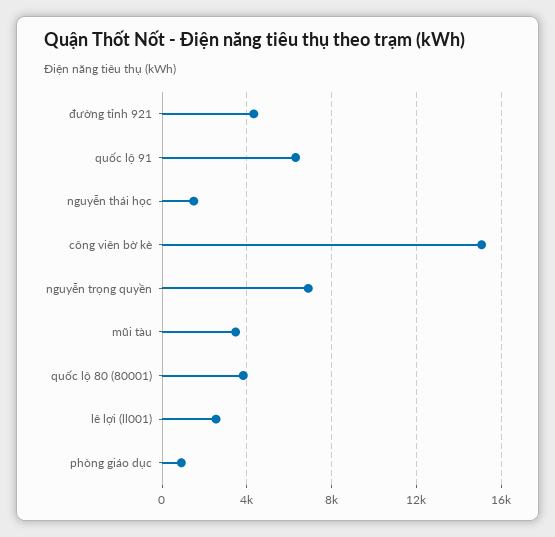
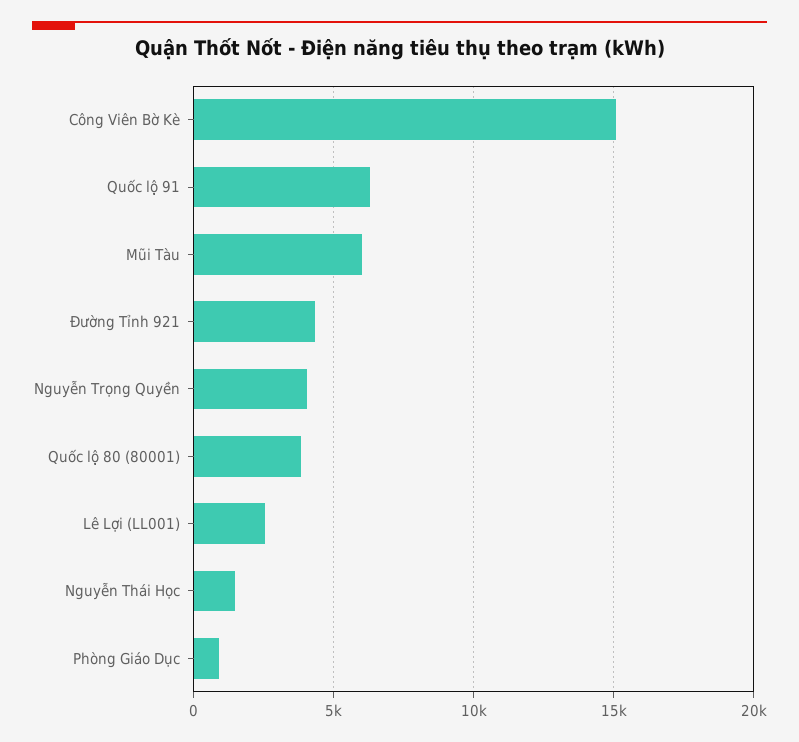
nguyễn trọng quyền: 7000 -> 4000
mũi tàu: 3500 -> 6000

